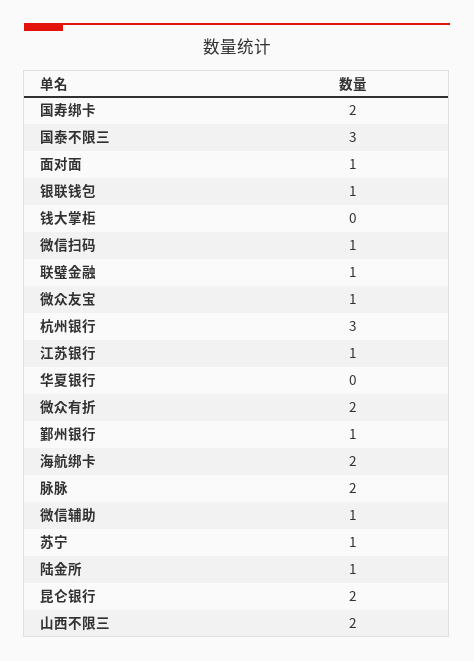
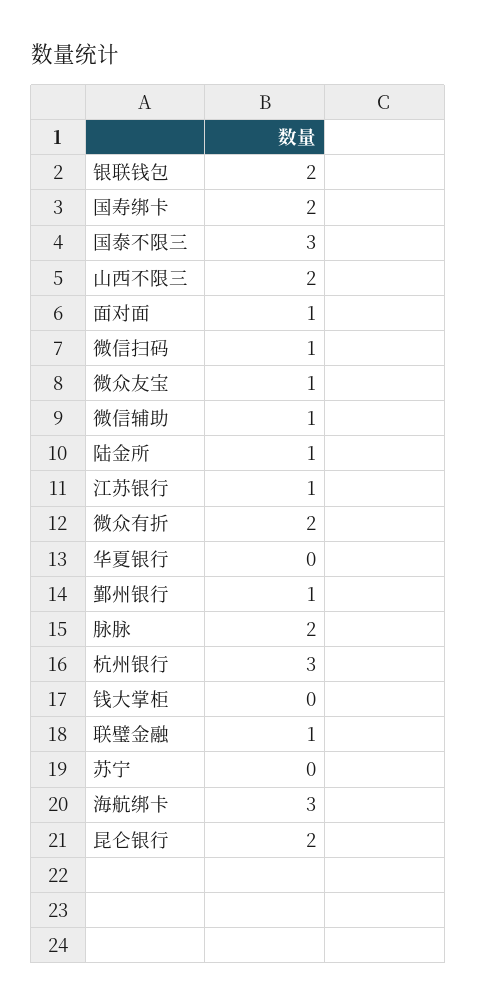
银联钱包: 1 -> 2
海航绑卡: 2 -> 3
苏宁: 1 -> 0

